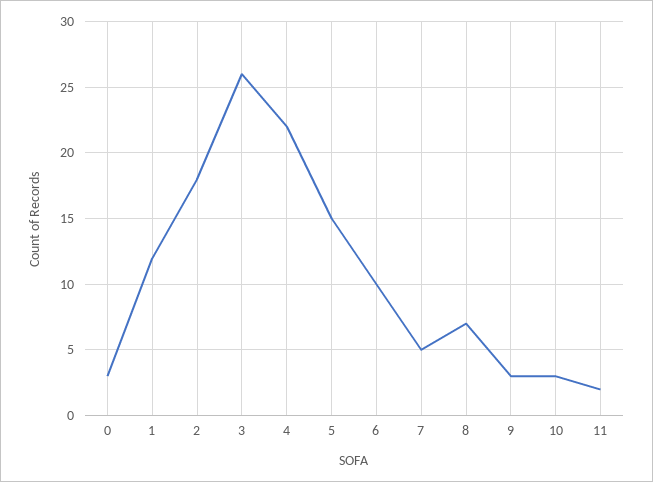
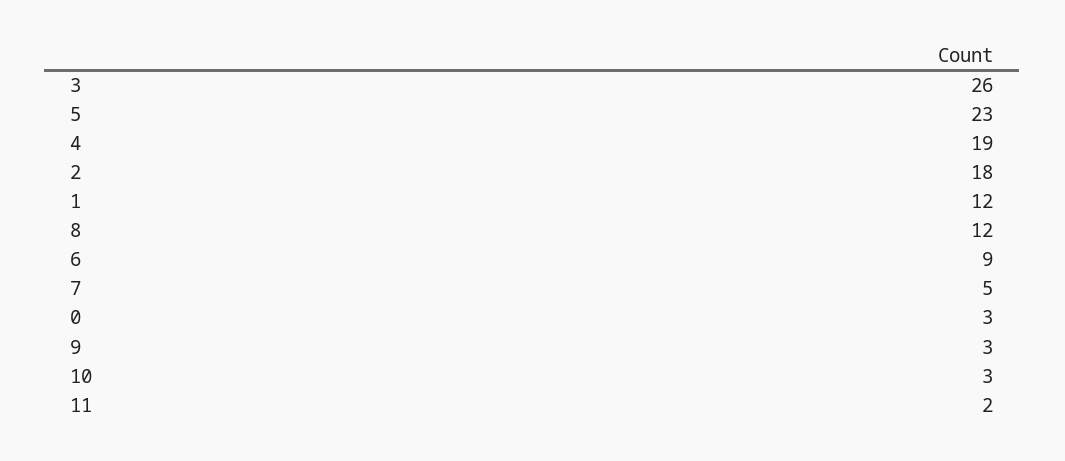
4: 22 -> 19
5: 15 -> 23
6: 10 -> 9
8: 7 -> 12

